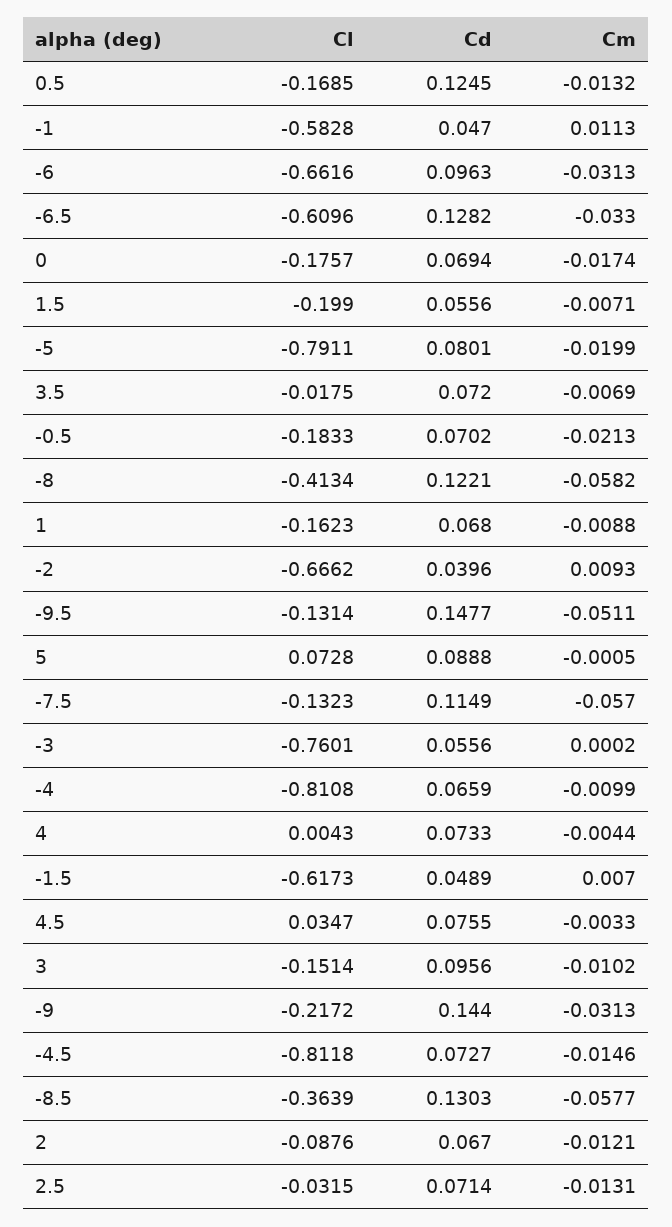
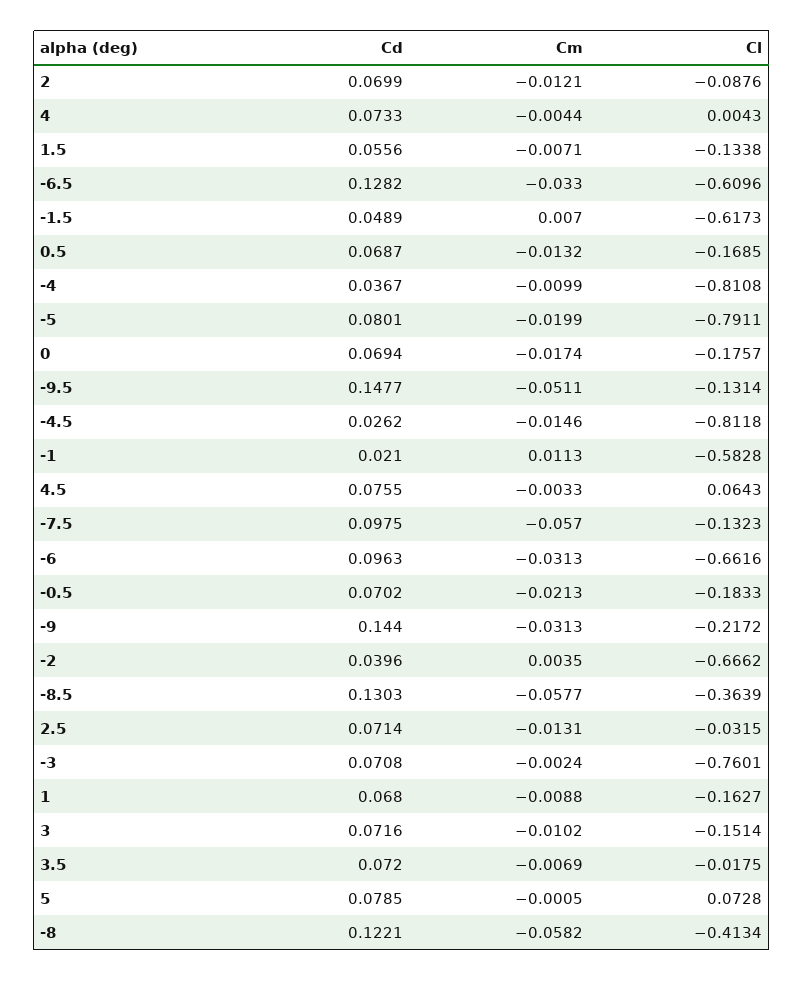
Cd, 0.5: 0.1245 -> 0.0687
Cd, -1: 0.047 -> 0.021
Cl, 1.5: -0.199 -> -0.1338
Cl, 1: -0.1623 -> -0.1627
Cm, -2: 0.0093 -> 0.0035
Cd, 5: 0.0888 -> 0.0785
Cd, -7.5: 0.1149 -> 0.0975
Cd, -3: 0.0556 -> 0.0708
Cm, -3: 0.0002 -> -0.0024
Cd, -4: 0.0659 -> 0.0367
Cl, 4.5: 0.0347 -> 0.0643
Cd, 3: 0.0956 -> 0.0716
Cd, -4.5: 0.0727 -> 0.0262
Cd, 2: 0.067 -> 0.0699

